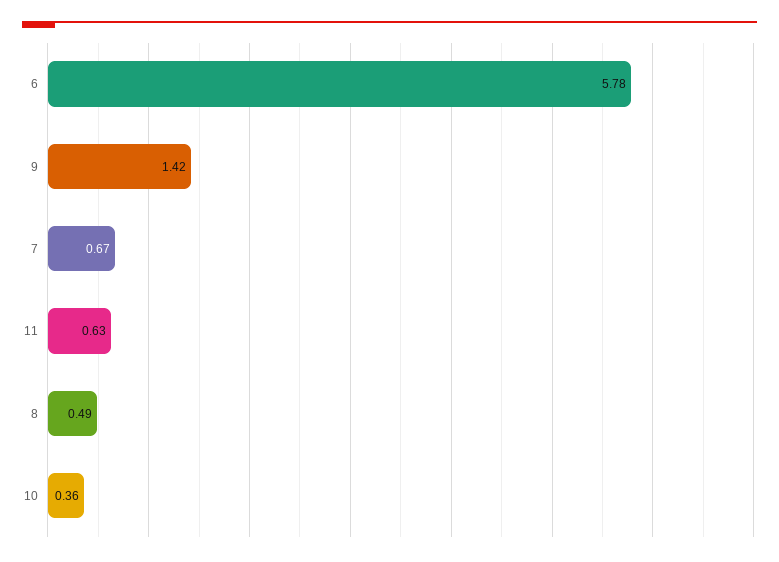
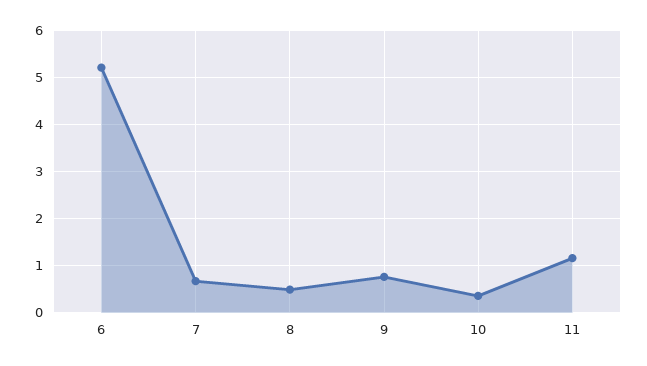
6: 5.78 -> 5.2
9: 1.42 -> 0.8
11: 0.63 -> 1.2

